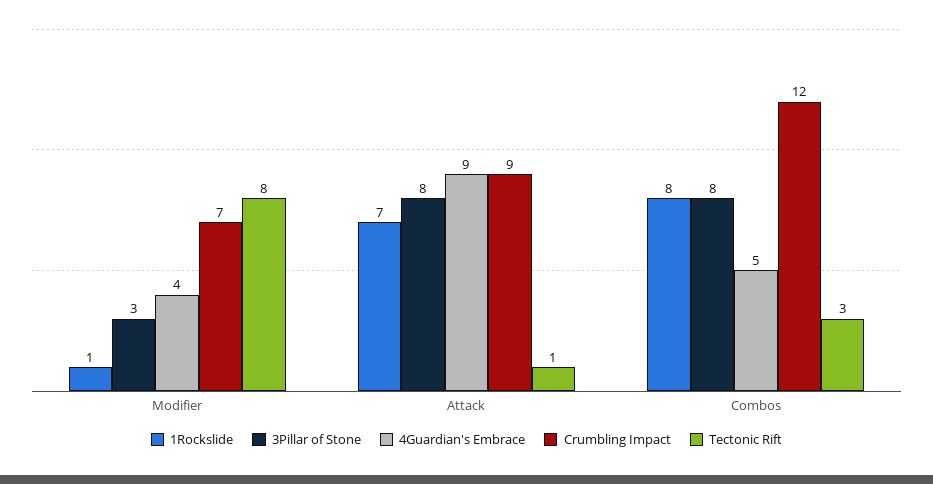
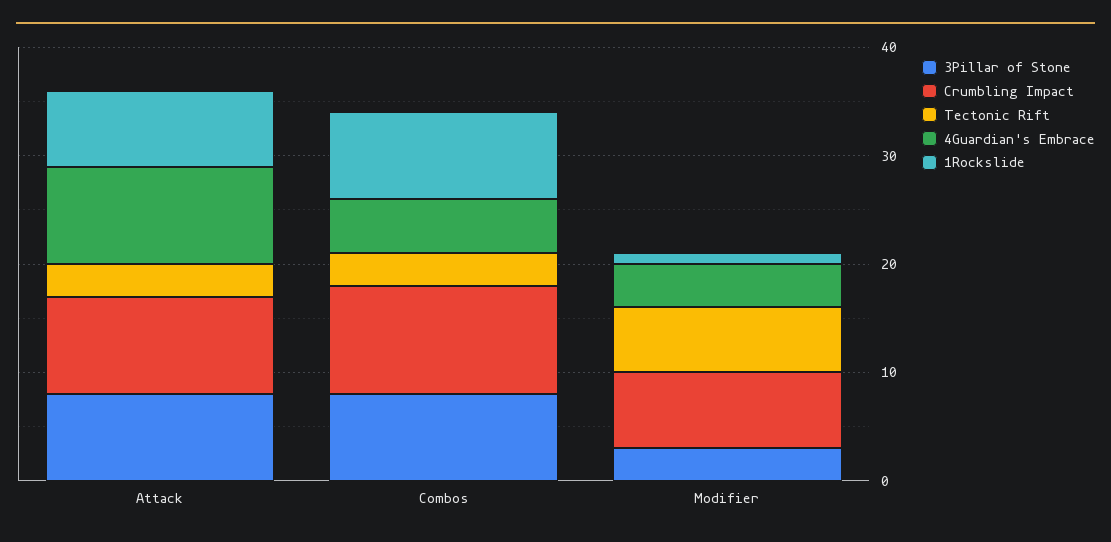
Tectonic Rift, Modifier: 8 -> 6
Tectonic Rift, Attack: 1 -> 3
Crumbling Impact, Combos: 12 -> 10

